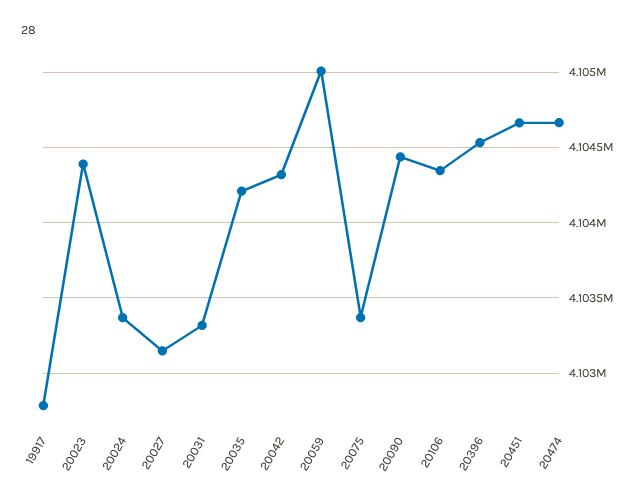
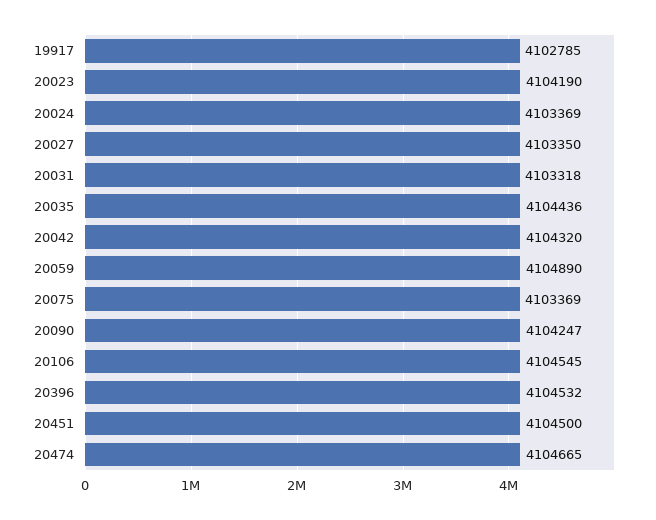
20023: 4104400 -> 4104190
20027: 4103150 -> 4103350
20035: 4104200 -> 4104436
20059: 4105000 -> 4104890
20090: 4104450 -> 4104247
20106: 4104350 -> 4104545
20451: 4104650 -> 4104500

